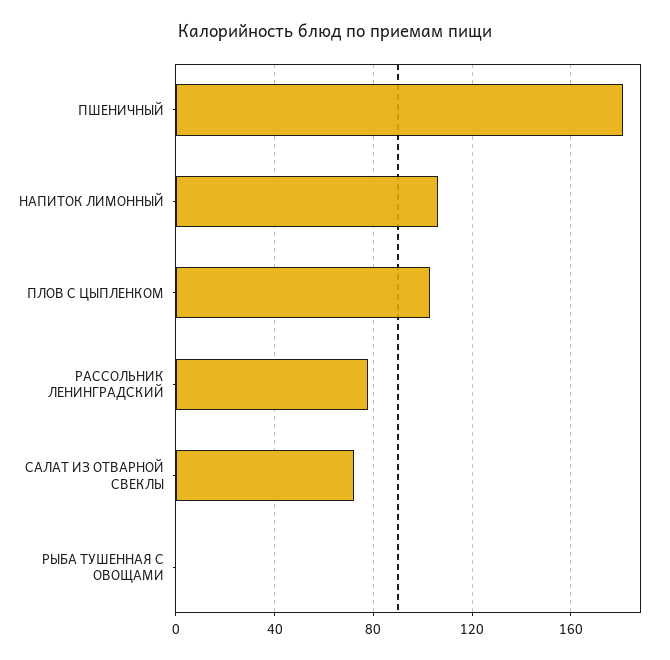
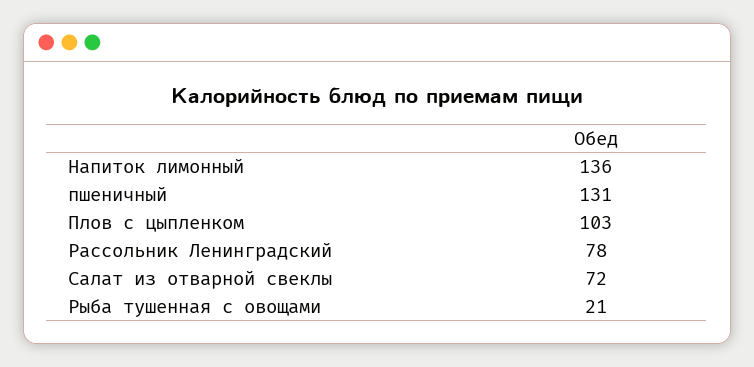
ПШЕНИЧНЫЙ: 180 -> 131
НАПИТОК ЛИМОННЫЙ: 105 -> 136
РЫБА ТУШЕННАЯ С ОВОЩАМИ: 0 -> 21

